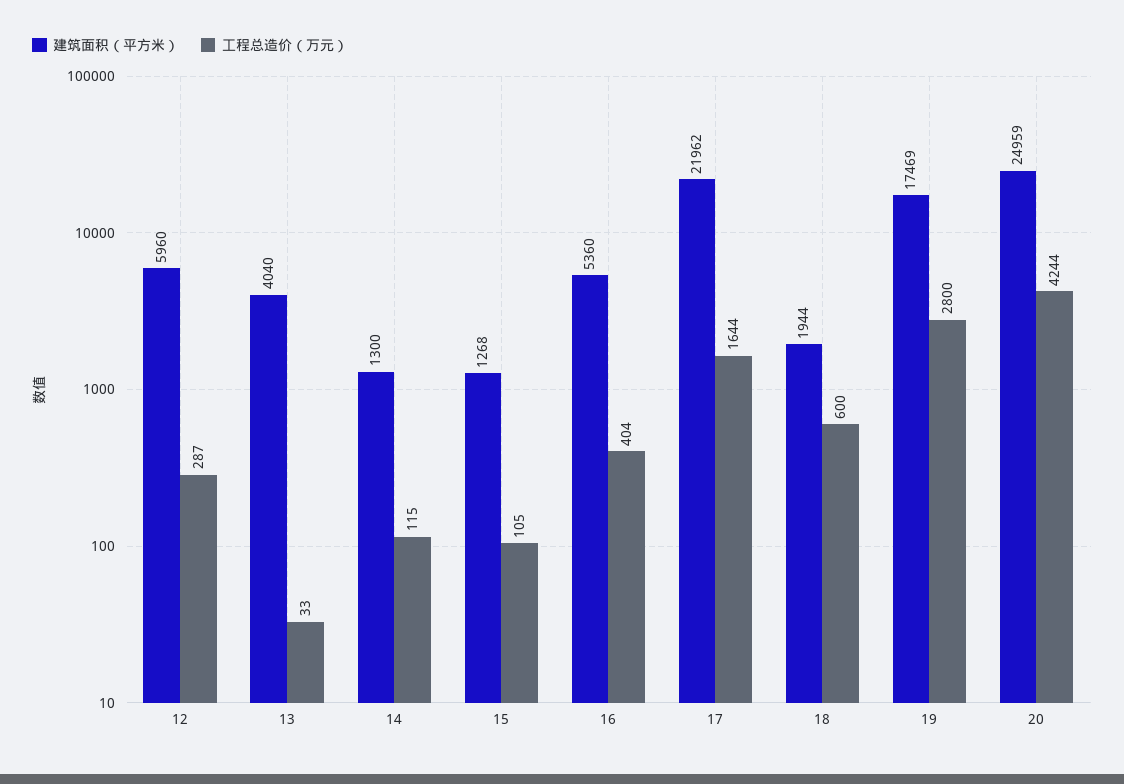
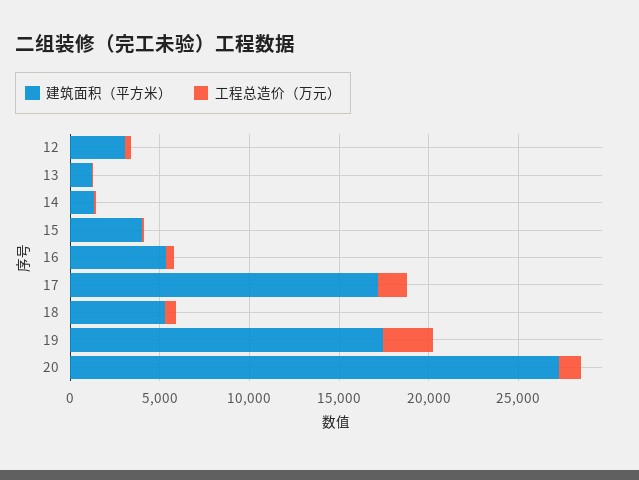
建筑面积（平方米）, 12: 5960 -> 3000
建筑面积（平方米）, 13: 4040 -> 1000
建筑面积（平方米）, 15: 1268 -> 4000
建筑面积（平方米）, 17: 21962 -> 17000
建筑面积（平方米）, 18: 1944 -> 5000
建筑面积（平方米）, 20: 24959 -> 27000
工程总造价（万元）, 20: 4244 -> 1000

